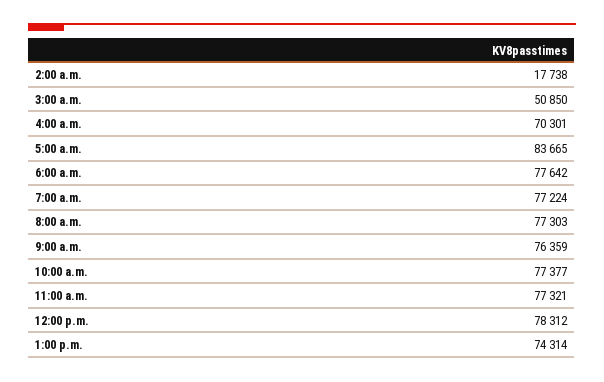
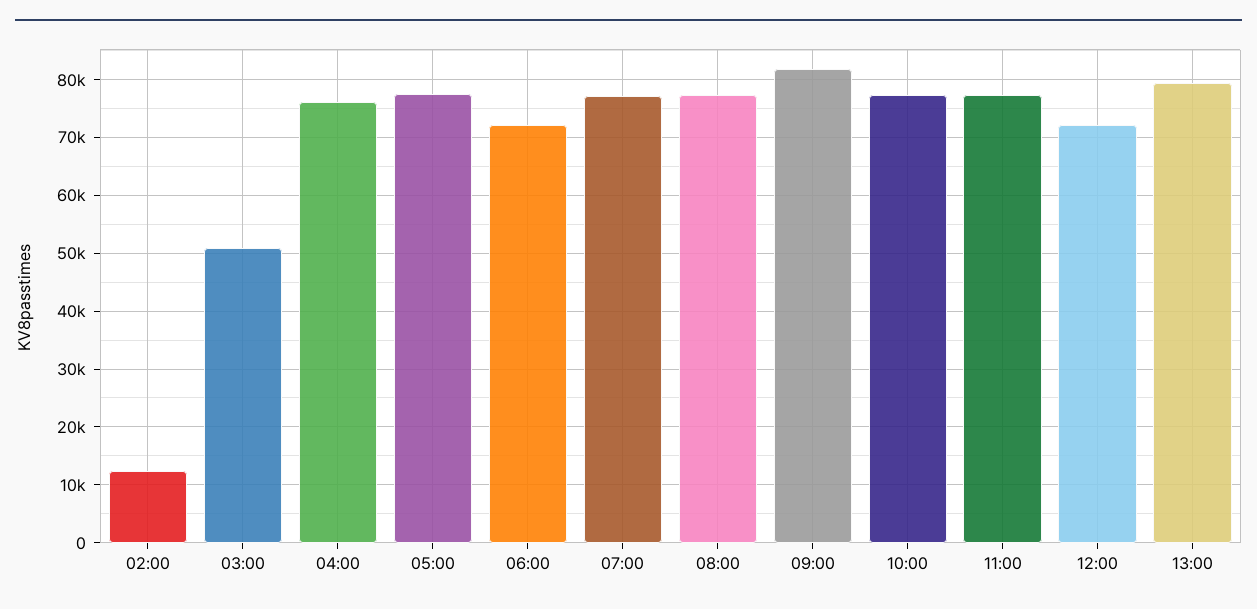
2:00 a.m.: 17738 -> 12000
4:00 a.m.: 70301 -> 76000
5:00 a.m.: 83665 -> 78000
6:00 a.m.: 77642 -> 72000
9:00 a.m.: 76359 -> 82000
12:00 p.m.: 78312 -> 72000
1:00 p.m.: 74314 -> 80000

